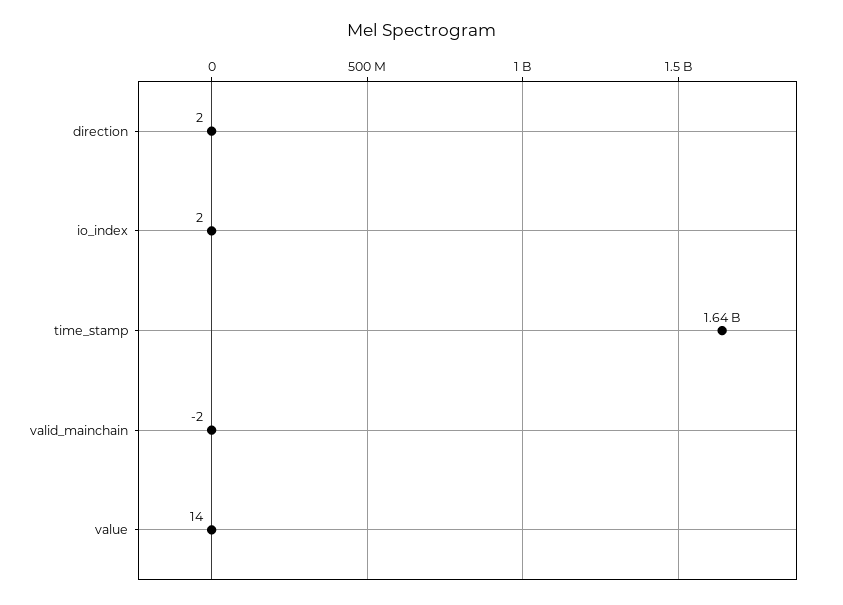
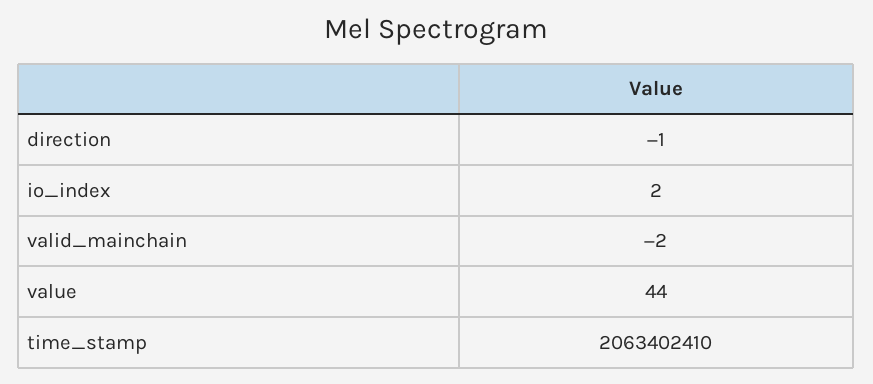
direction: 2 -> -1
time_stamp: 1640000000 -> 2063402410
value: 14 -> 44

